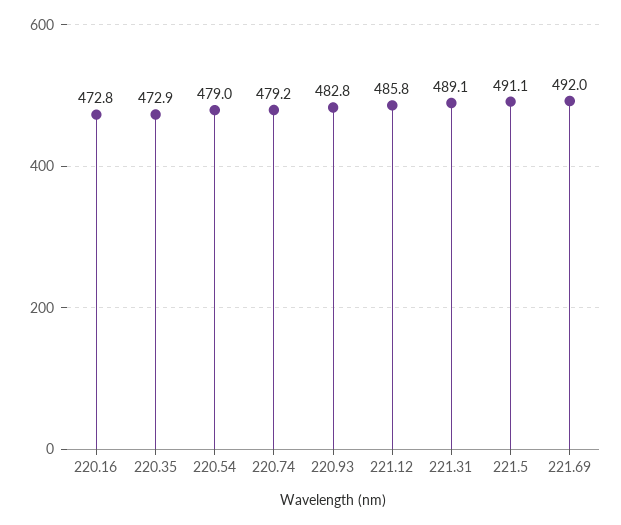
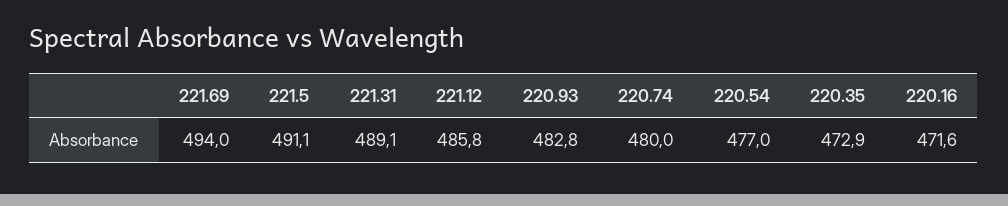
220.16: 472.8 -> 471.6
220.54: 479 -> 477
220.74: 479.2 -> 480
221.69: 492 -> 494

